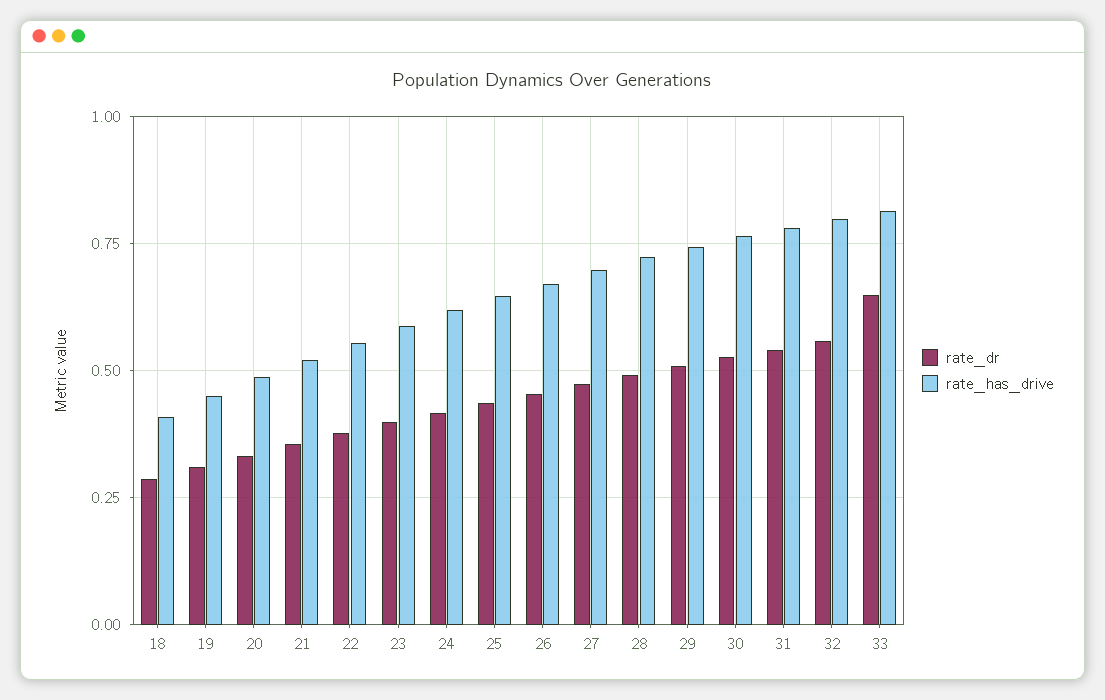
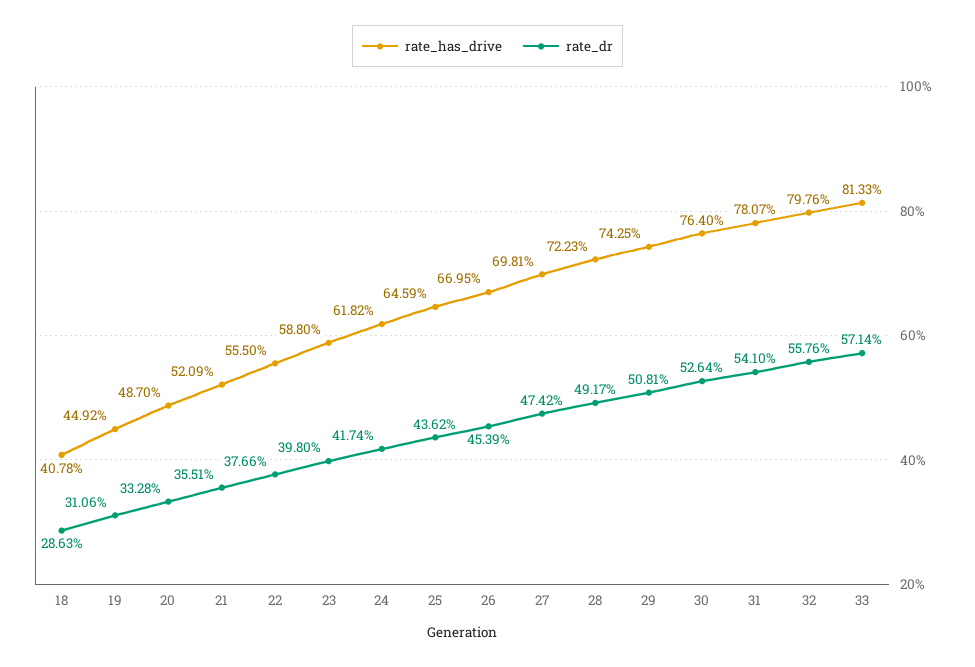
rate_dr, 33: 0.65 -> 0.5714

